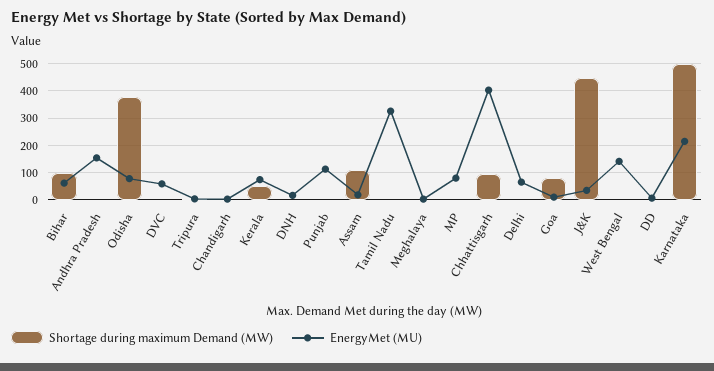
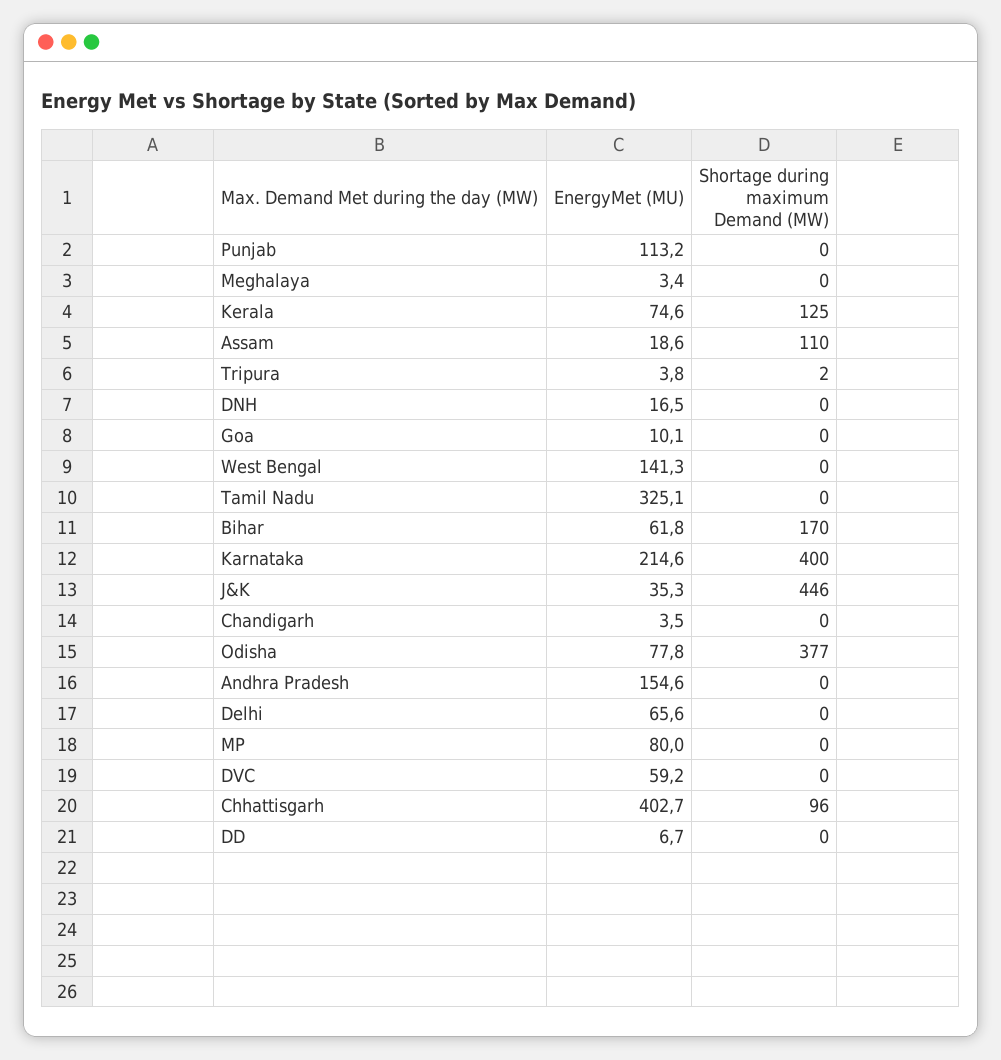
Shortage during maximum Demand (MW), Bihar: 100 -> 170
Shortage during maximum Demand (MW), Kerala: 50 -> 125
Shortage during maximum Demand (MW), Goa: 75 -> 0
Shortage during maximum Demand (MW), Karnataka: 500 -> 400

